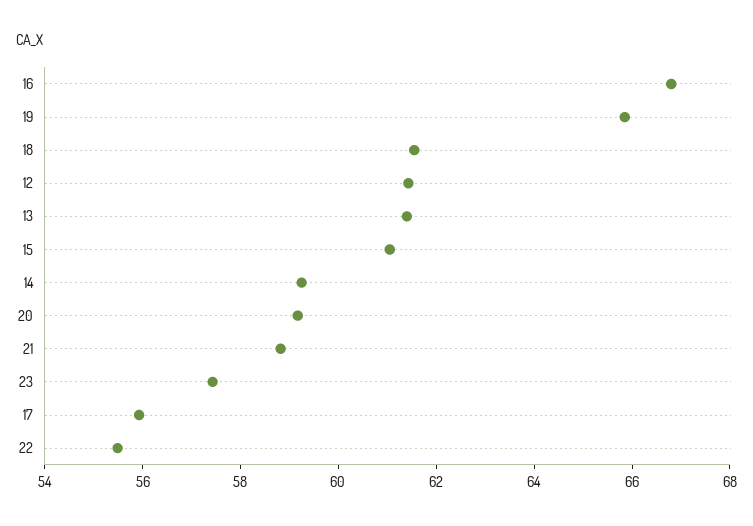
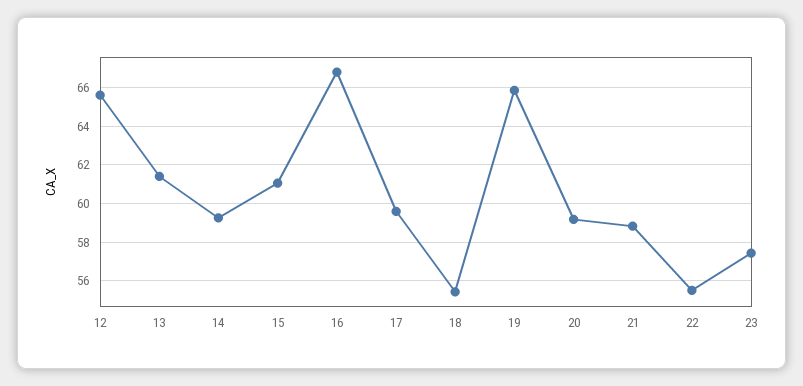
18: 61.5 -> 55.5
12: 61.5 -> 65.5
17: 56 -> 59.5

